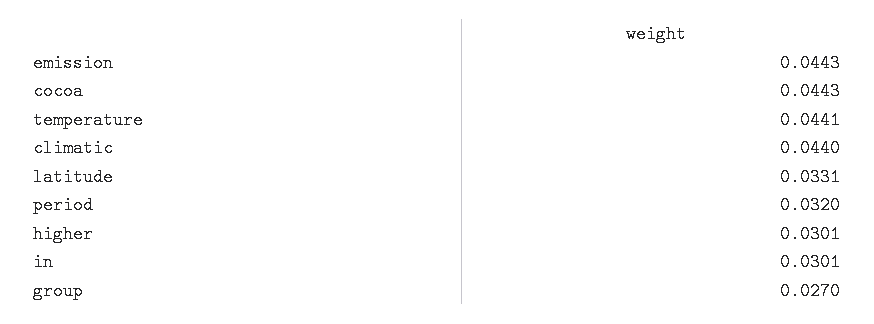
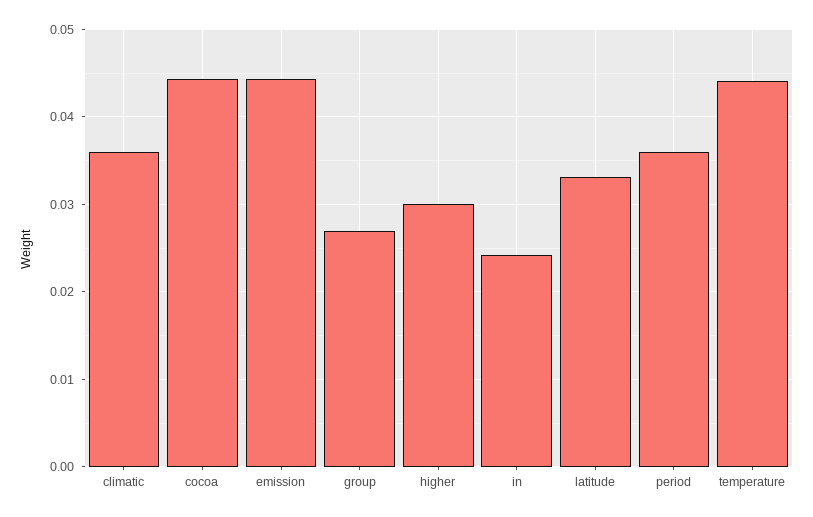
climatic: 0.044 -> 0.036
period: 0.032 -> 0.036
in: 0.0301 -> 0.024

